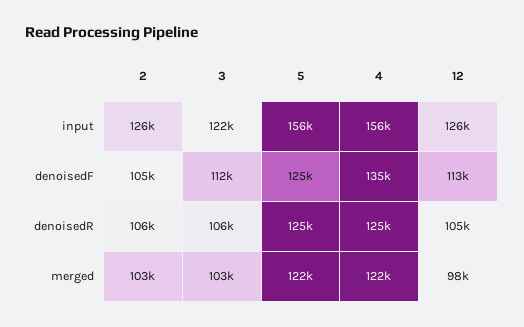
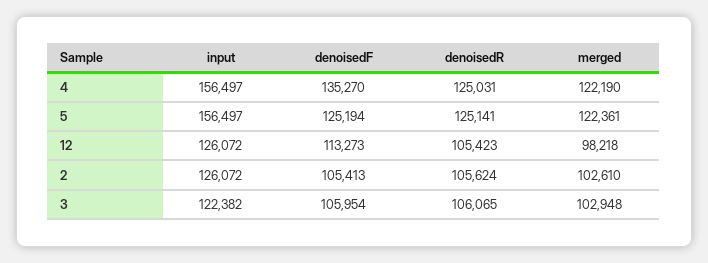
3, denoisedF: 112000 -> 105954

